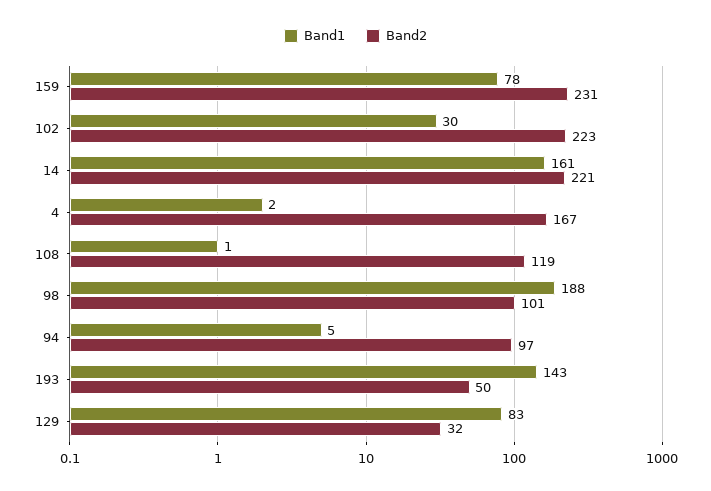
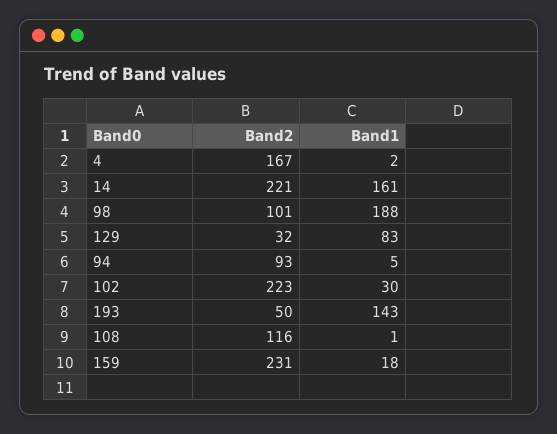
Band1, 159: 78 -> 18
Band2, 108: 119 -> 116
Band2, 94: 97 -> 93

